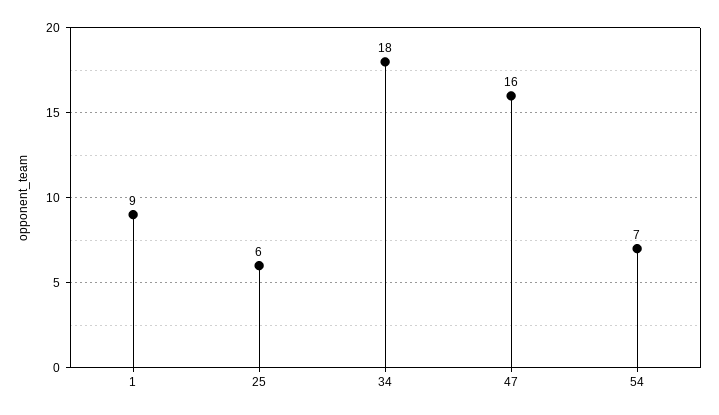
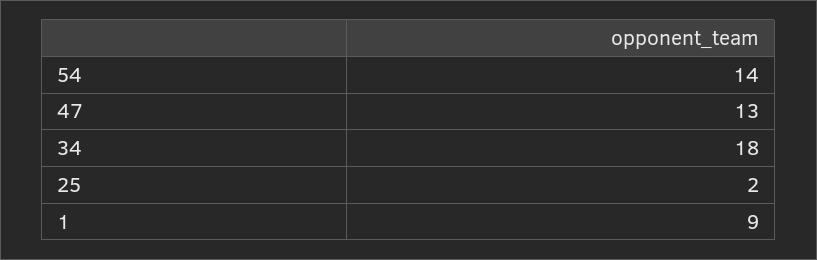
25: 6 -> 2
47: 16 -> 13
54: 7 -> 14

